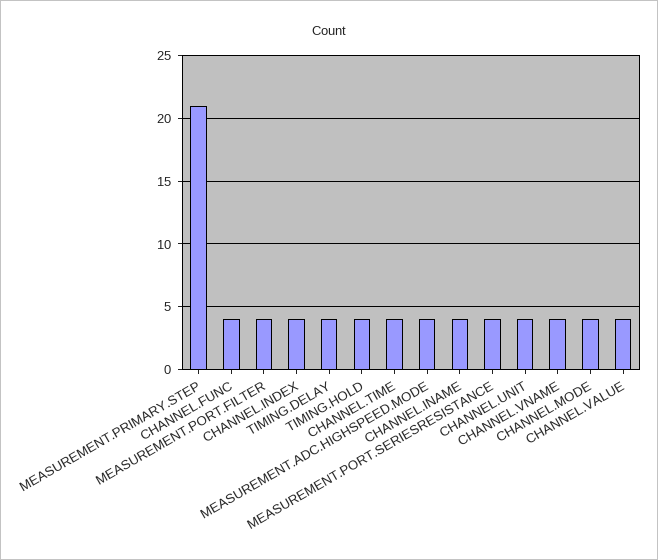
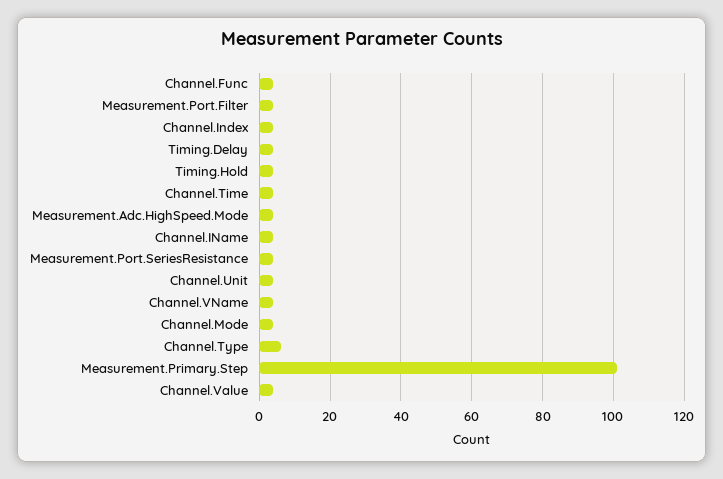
MEASUREMENT.PRIMARY.STEP: 21 -> 100
Channel.Type: none -> 5

